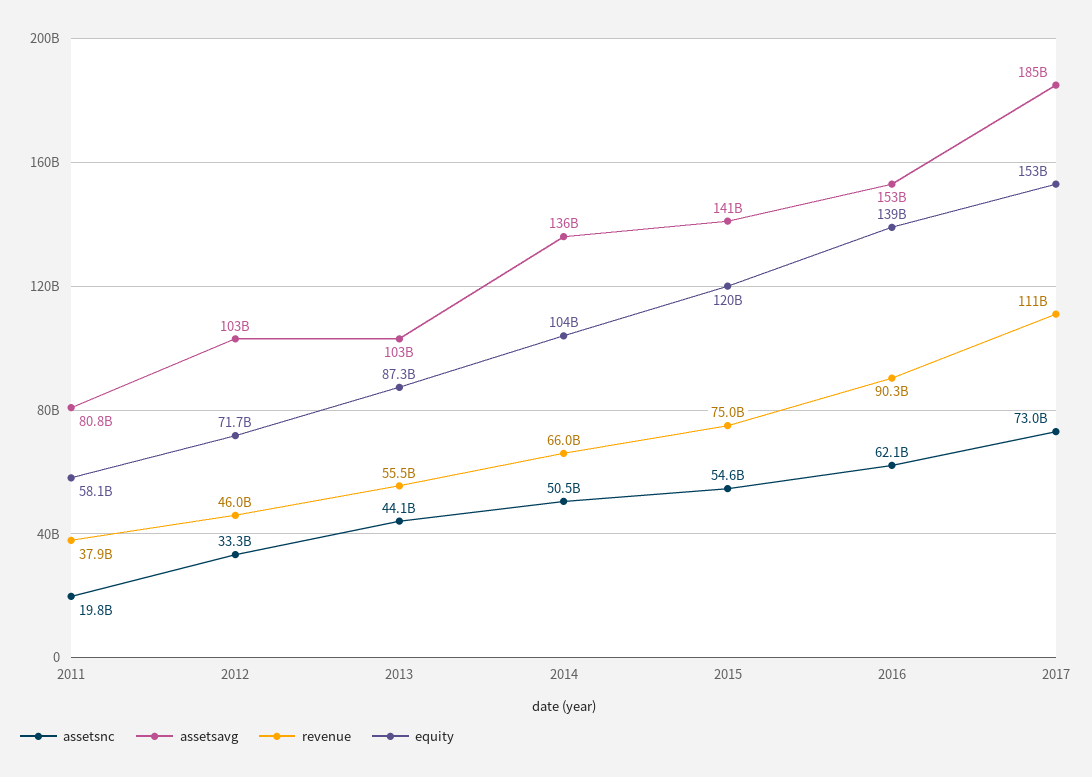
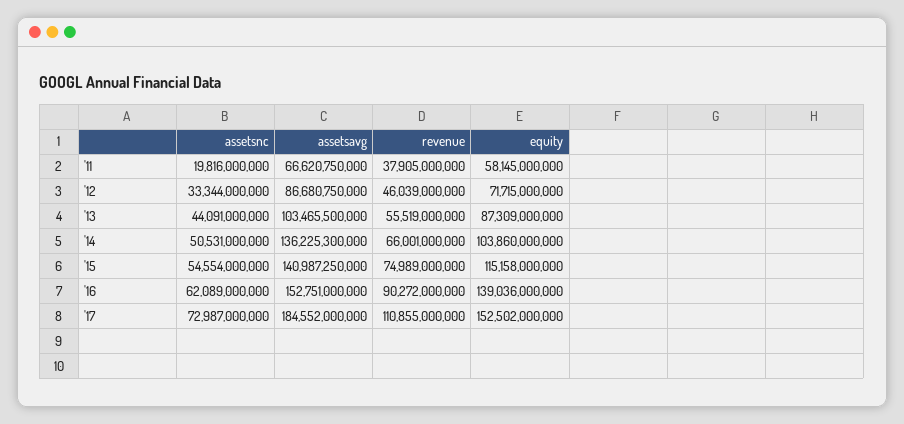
assetsavg, 2011: 80800000000 -> 66620750000
assetsavg, 2012: 103000000000 -> 86680750000
equity, 2015: 120000000000 -> 115158000000

